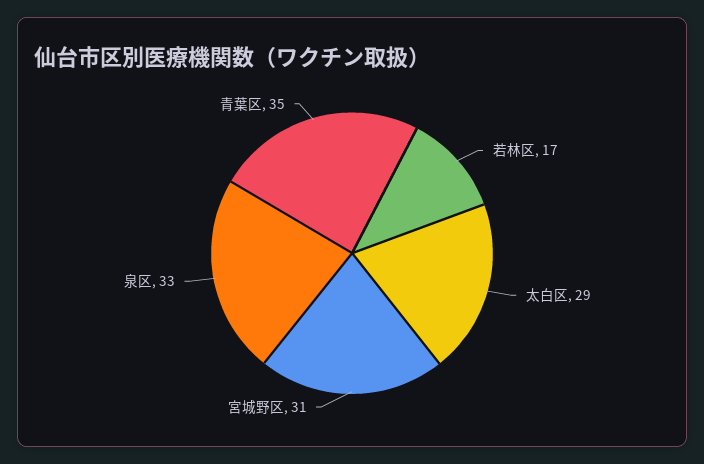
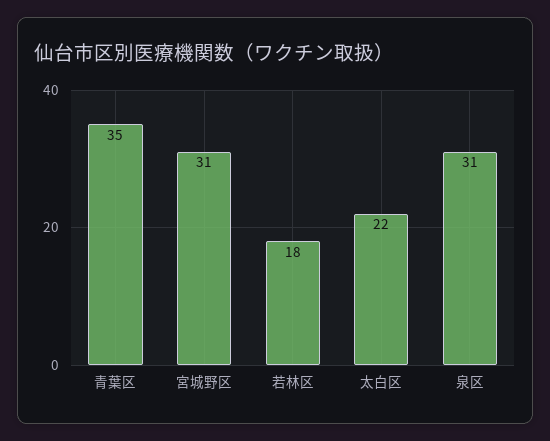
若林区: 17 -> 18
太白区: 29 -> 22
泉区: 33 -> 31

